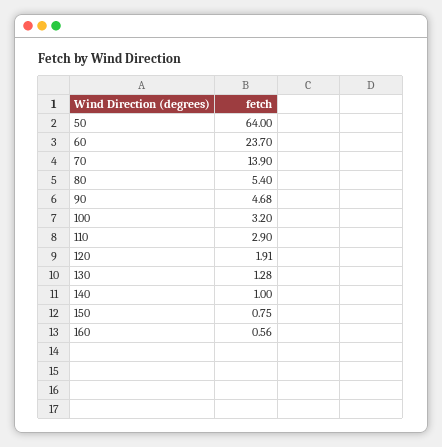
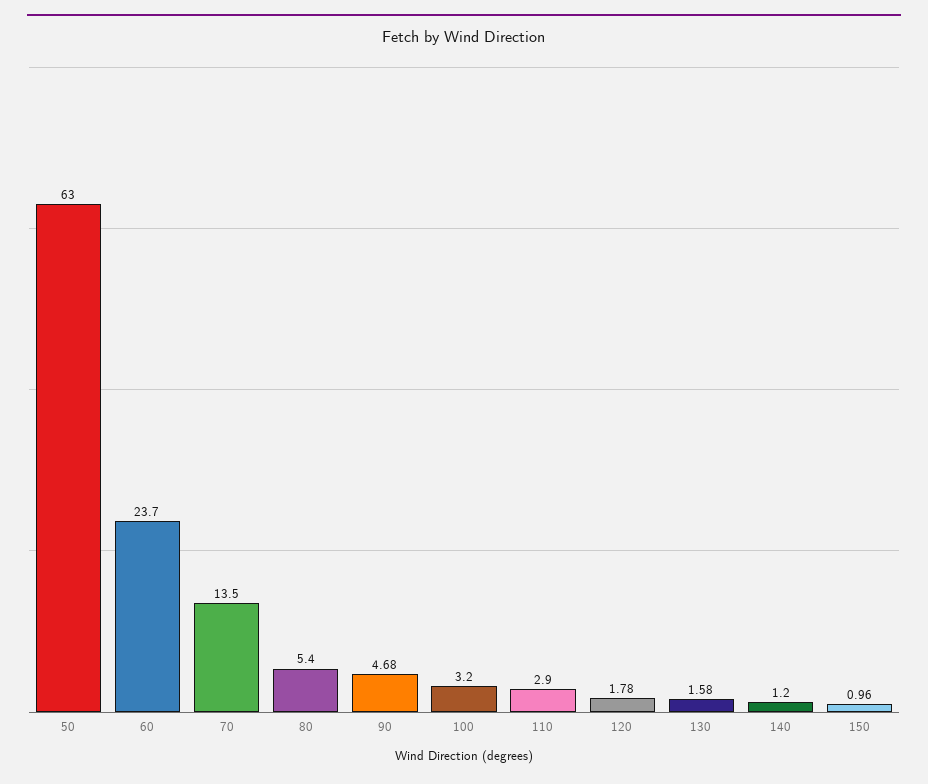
50: 64 -> 63
70: 13.9 -> 13.5
120: 1.91 -> 1.78
130: 1.28 -> 1.58
140: 1 -> 1.2
150: 0.75 -> 0.96
160: 0.56 -> none

